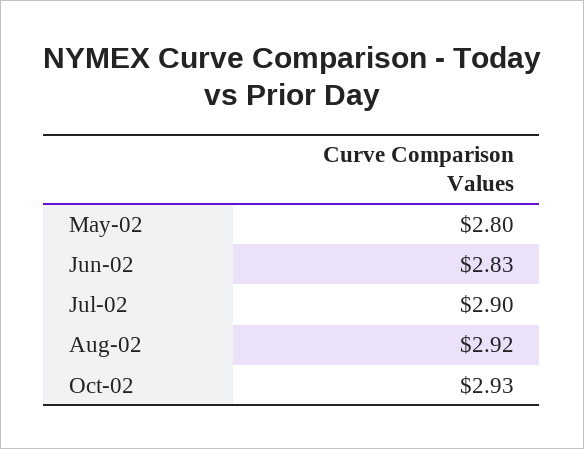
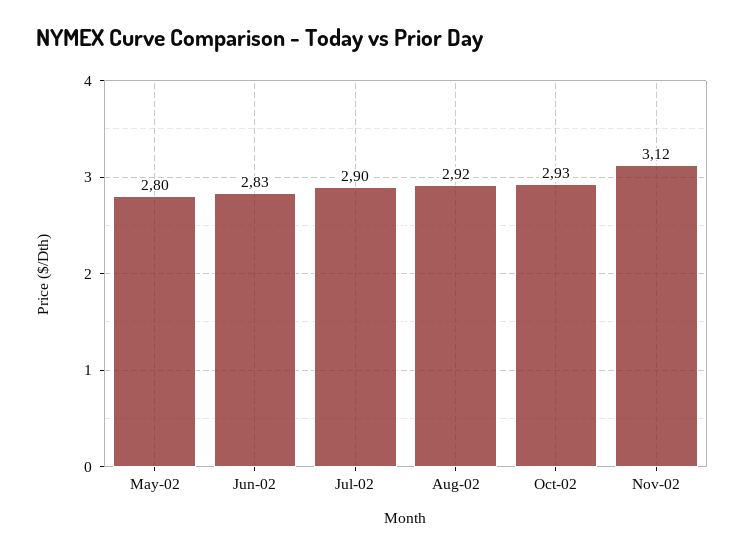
Nov-02: none -> 3.12

